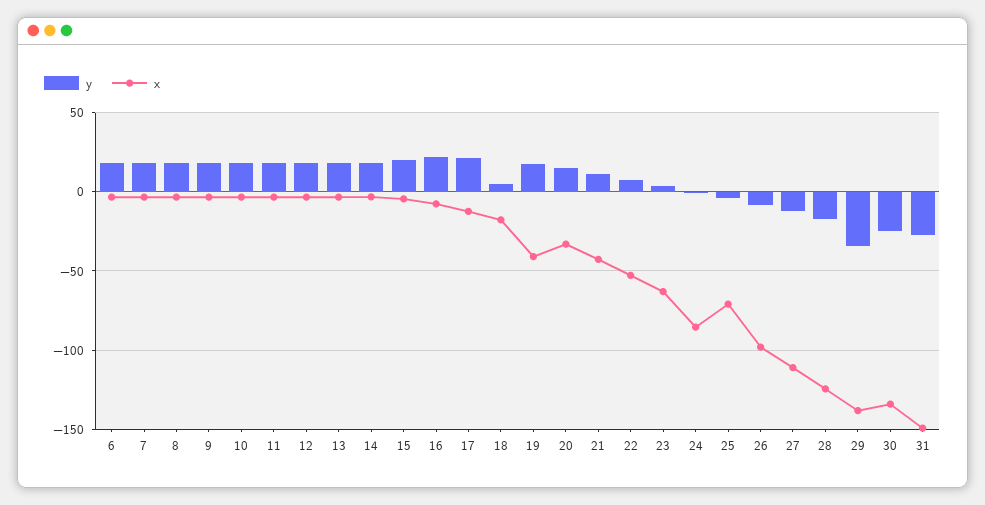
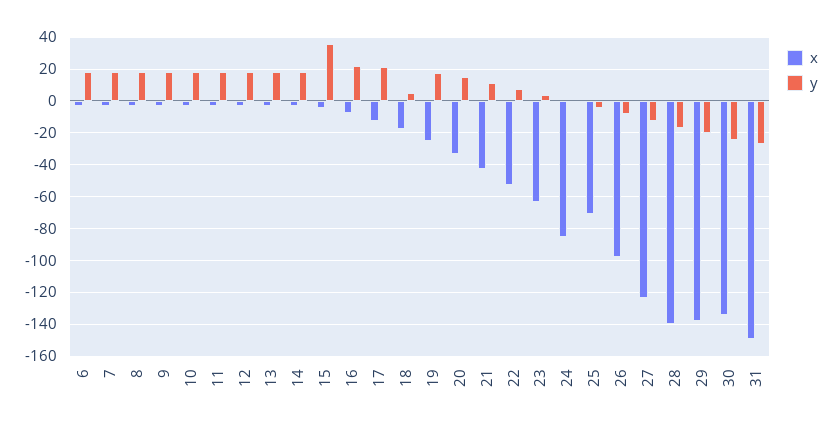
y, 15: 20 -> 35
x, 19: -40 -> -25
x, 27: -110 -> -125
x, 28: -125 -> -140
y, 29: -35 -> -20

